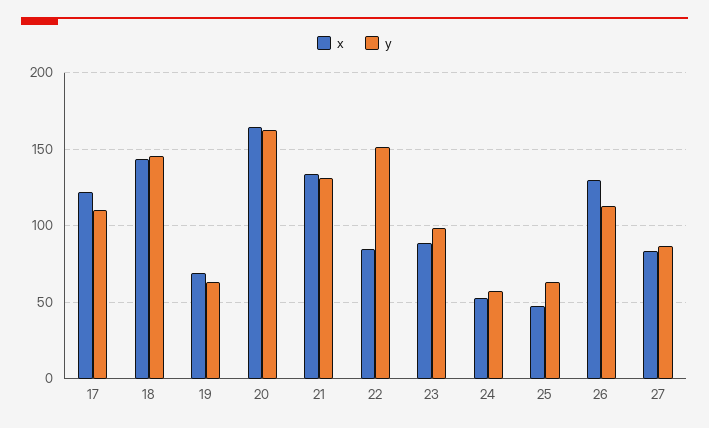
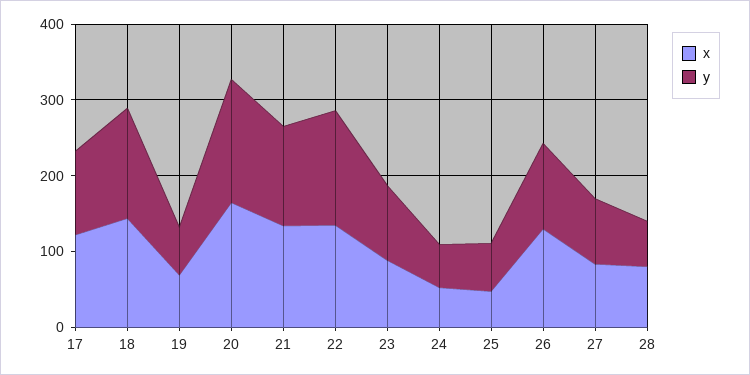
x, 22: 85 -> 140
x, 28: none -> 80
y, 28: none -> 60

